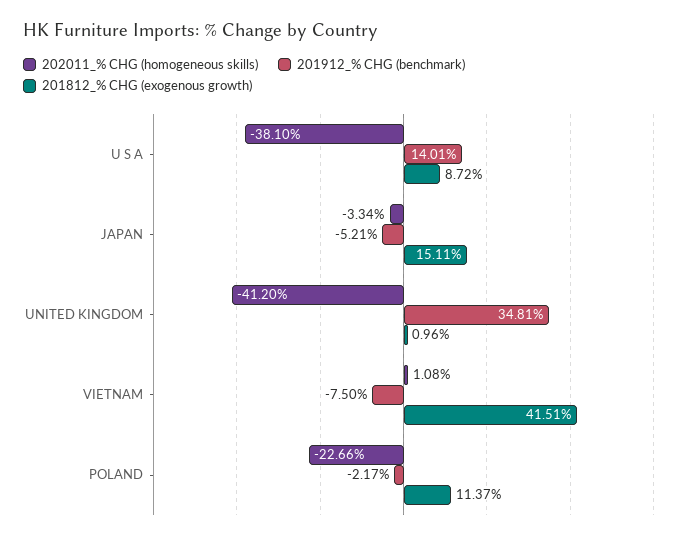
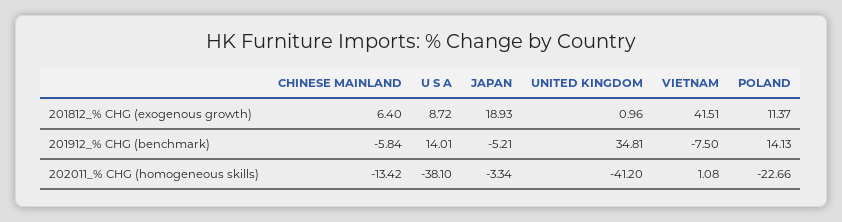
201812_% CHG (exogenous growth), JAPAN: 15.11 -> 18.93
201912_% CHG (benchmark), POLAND: -2.17 -> 14.13
201812_% CHG (exogenous growth), CHINESE MAINLAND: none -> 6.4
201912_% CHG (benchmark), CHINESE MAINLAND: none -> -5.84
202011_% CHG (homogeneous skills), CHINESE MAINLAND: none -> -13.42

